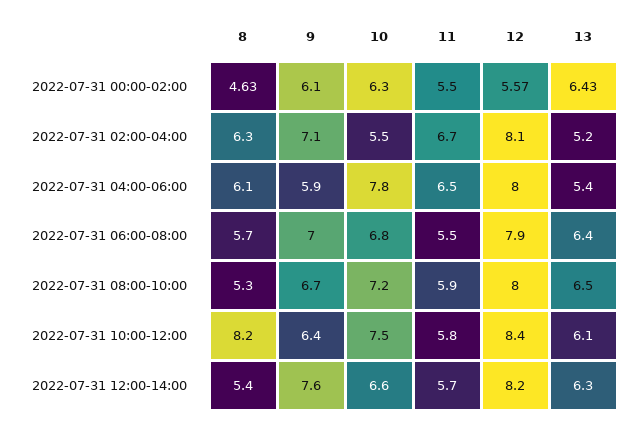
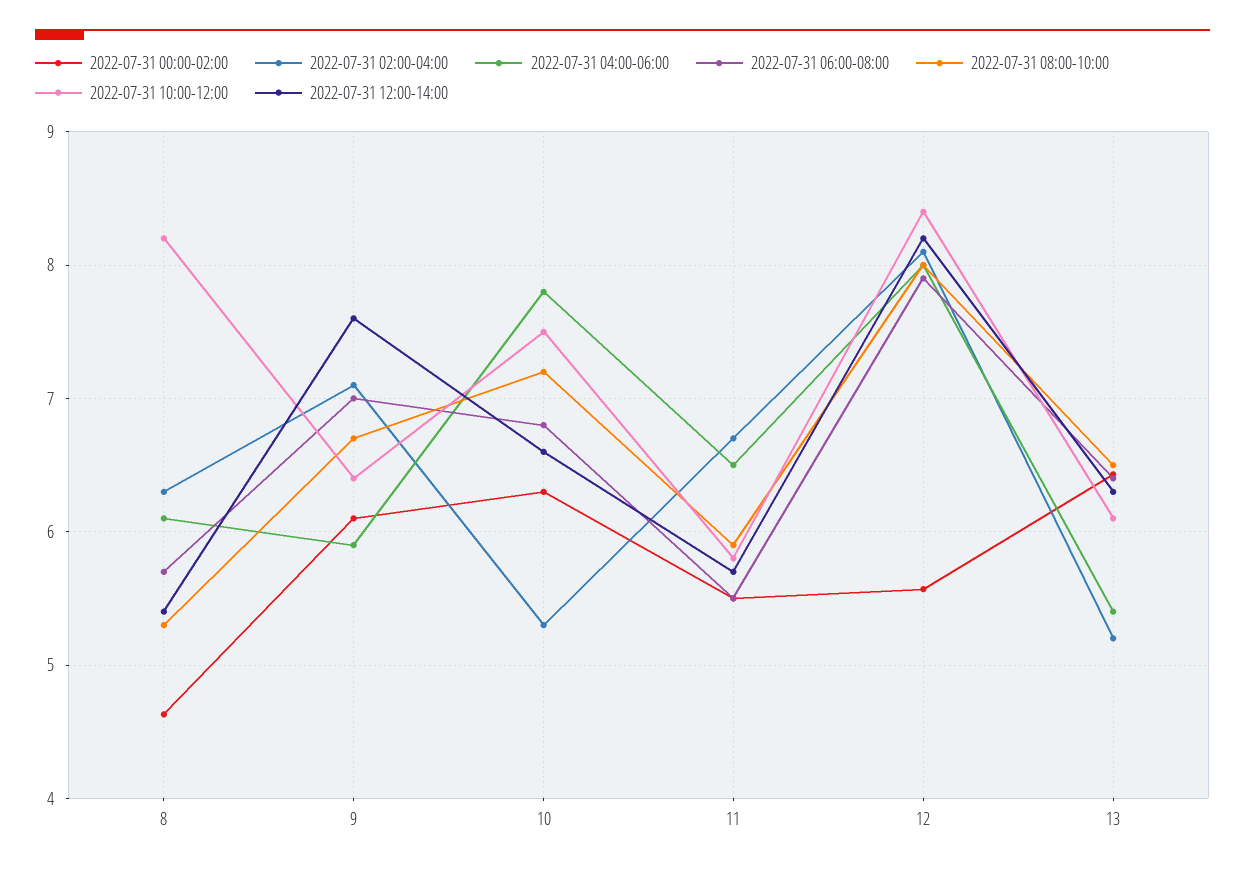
2022-07-31 02:00-04:00, 10: 5.5 -> 5.3

